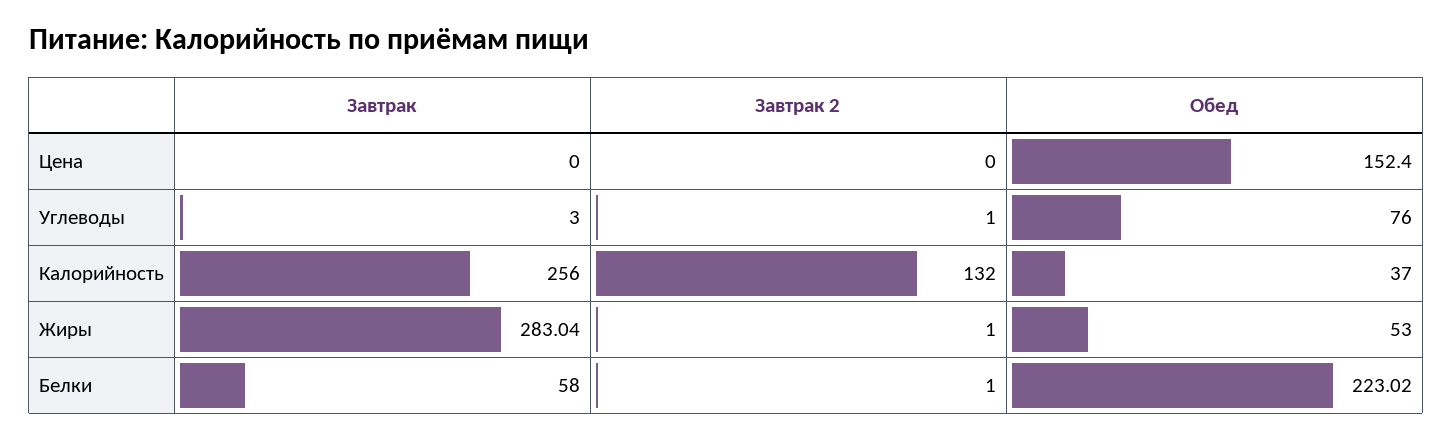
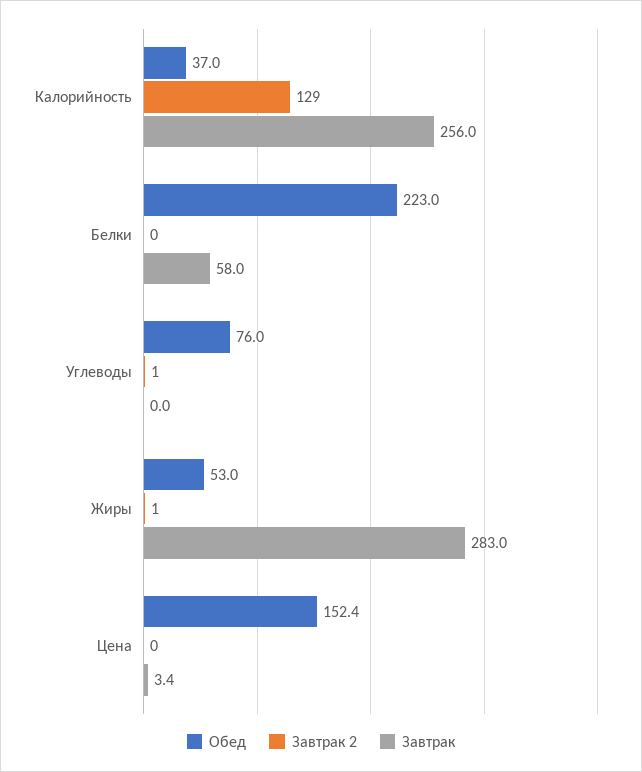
Завтрак, Цена: 0 -> 3.4
Завтрак, Углеводы: 3 -> 0
Завтрак 2, Калорийность: 132 -> 129
Завтрак 2, Белки: 1 -> 0

